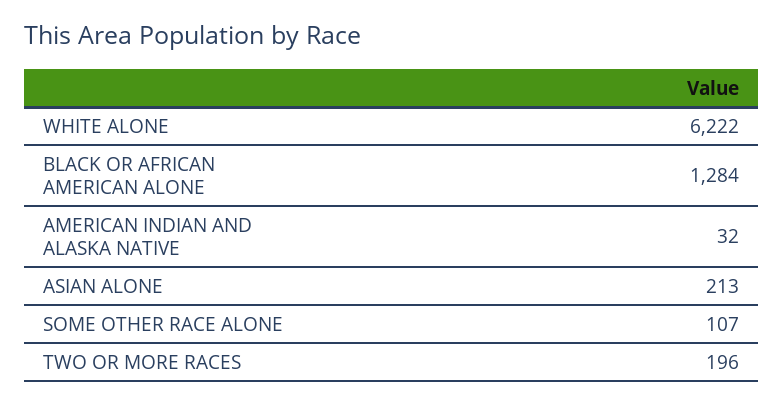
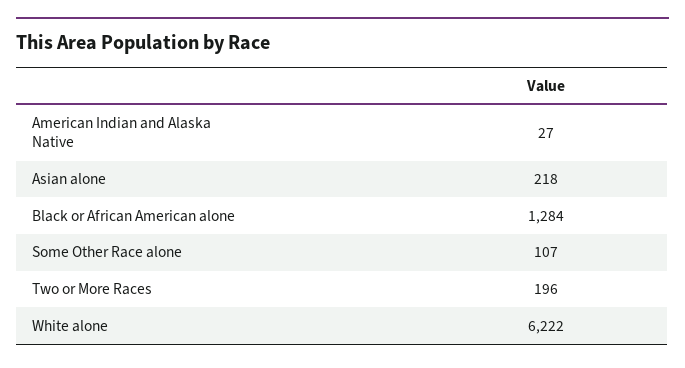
AMERICAN INDIAN AND ALASKA NATIVE: 32 -> 27
ASIAN ALONE: 213 -> 218

